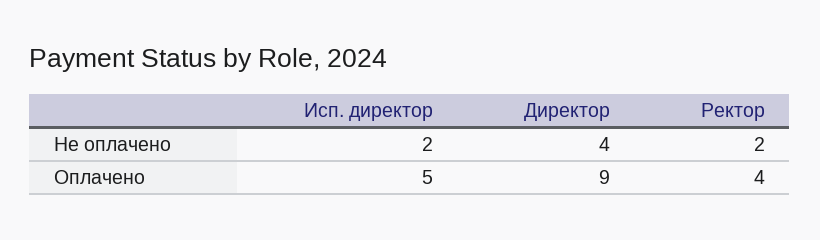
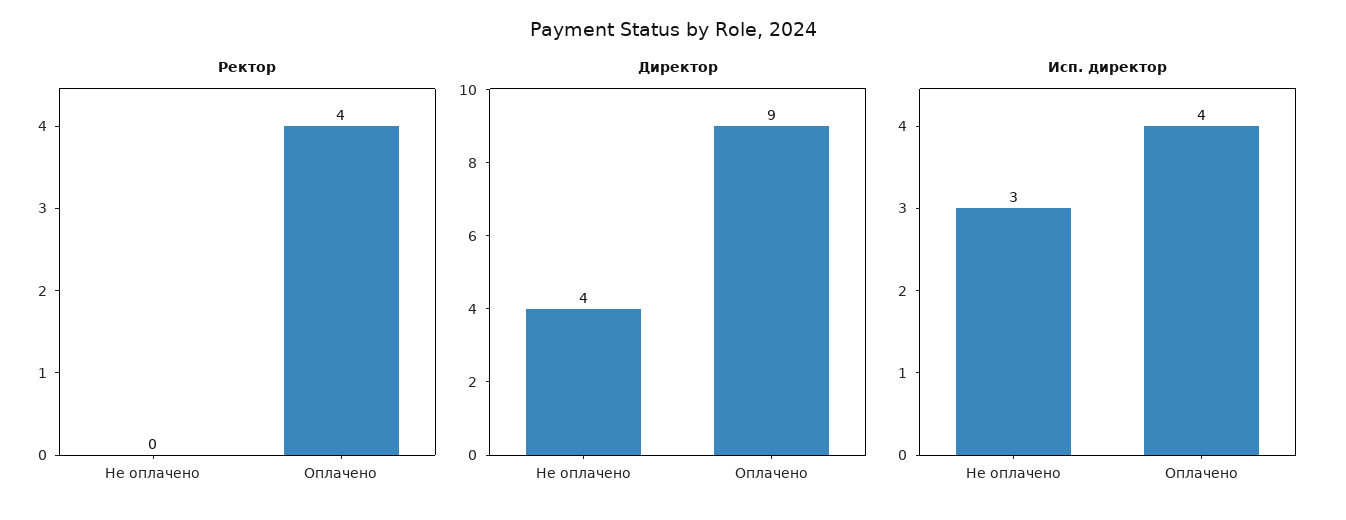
Исп. директор, Не оплачено: 2 -> 3
Ректор, Не оплачено: 2 -> 0
Исп. директор, Оплачено: 5 -> 4

